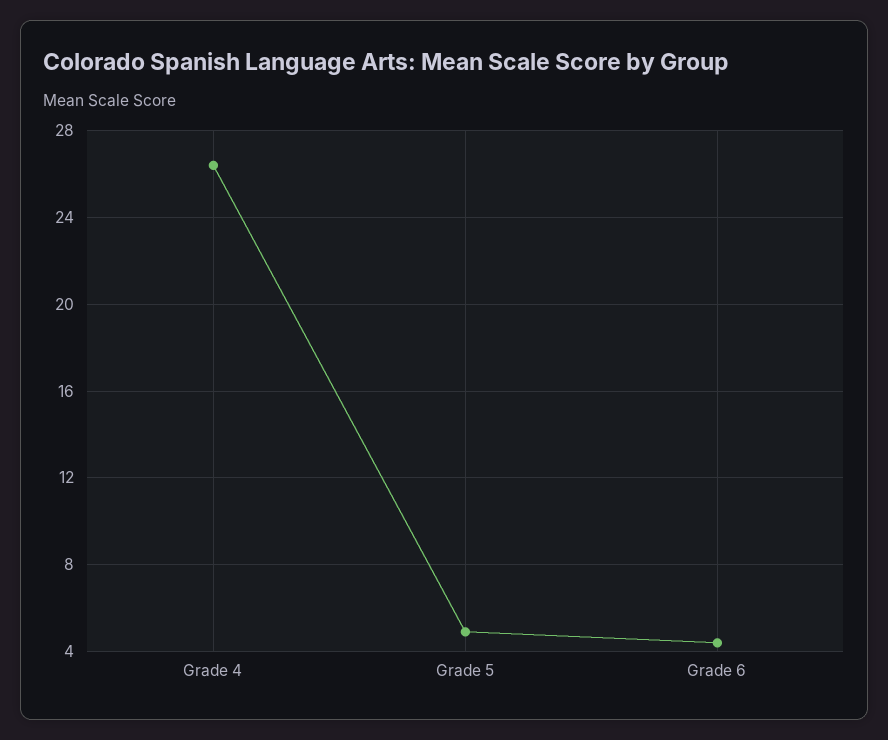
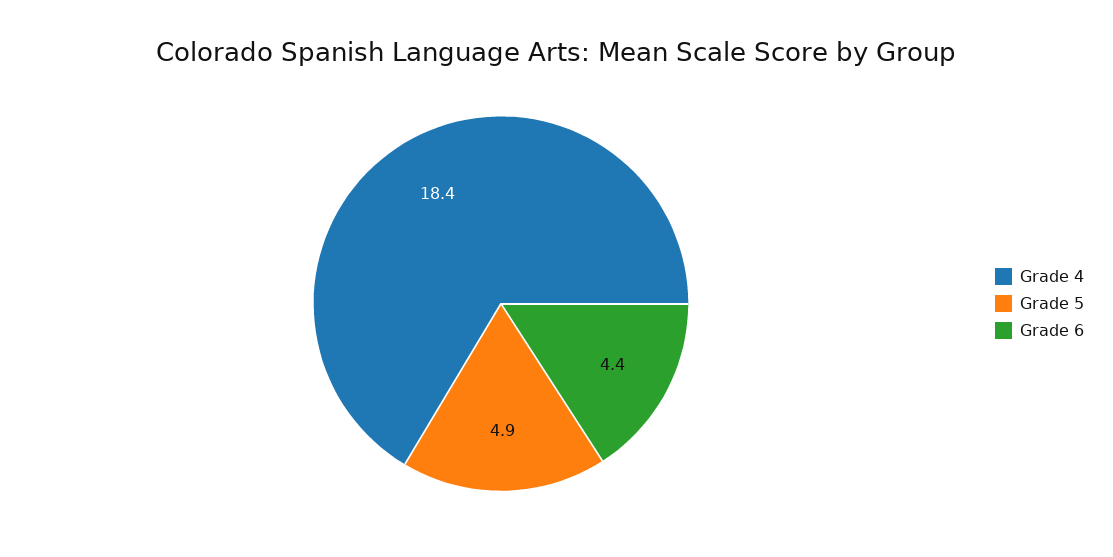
Grade 4: 26.5 -> 18.4

